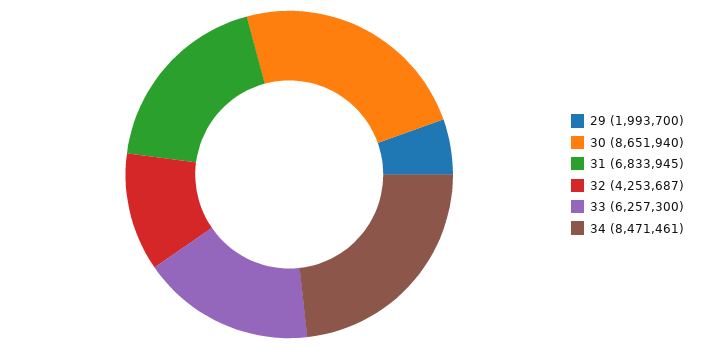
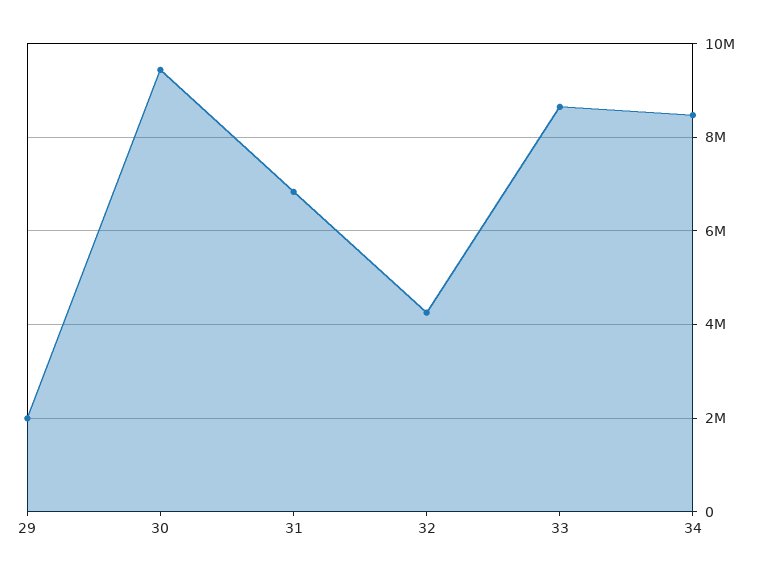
30: 8651940 -> 9400000
33: 6257300 -> 8600000

